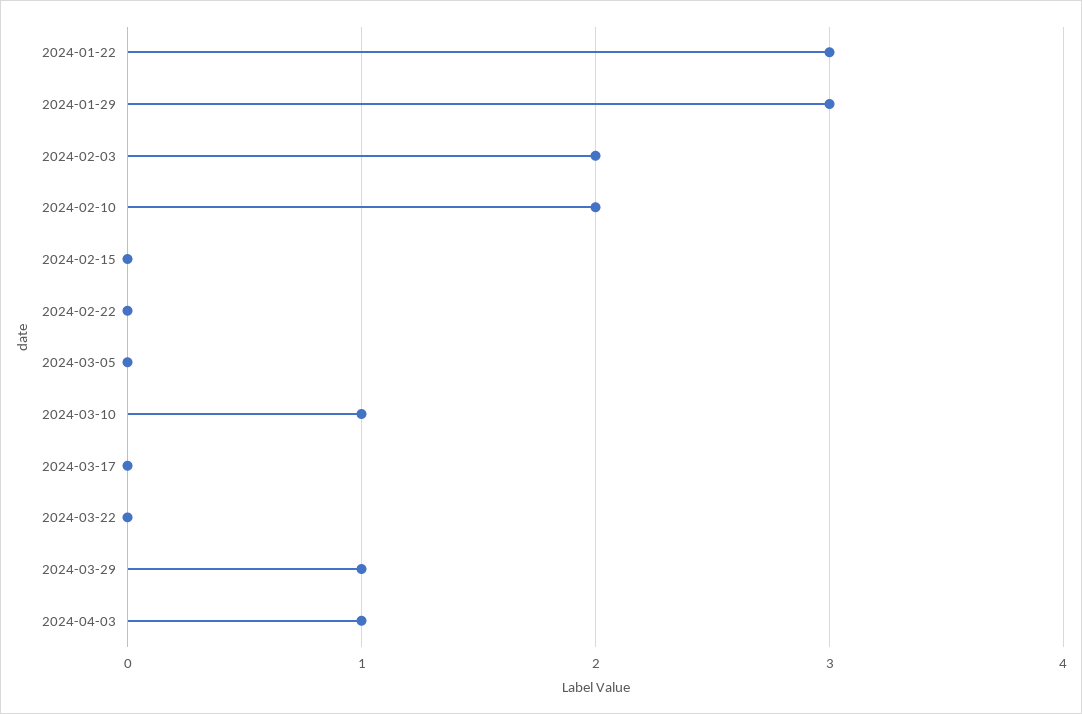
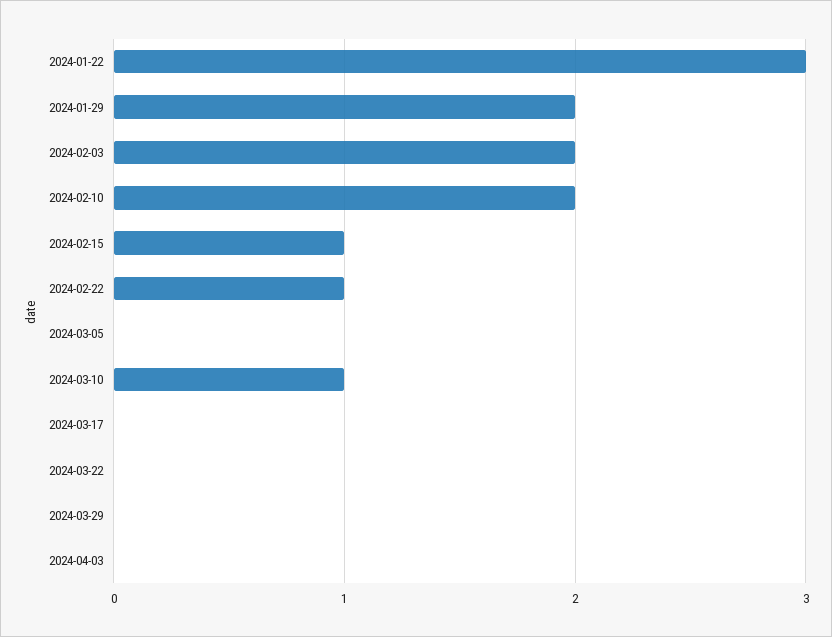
2024-01-29: 3 -> 2
2024-02-15: 0 -> 1
2024-02-22: 0 -> 1
2024-03-29: 1 -> 0
2024-04-03: 1 -> 0

